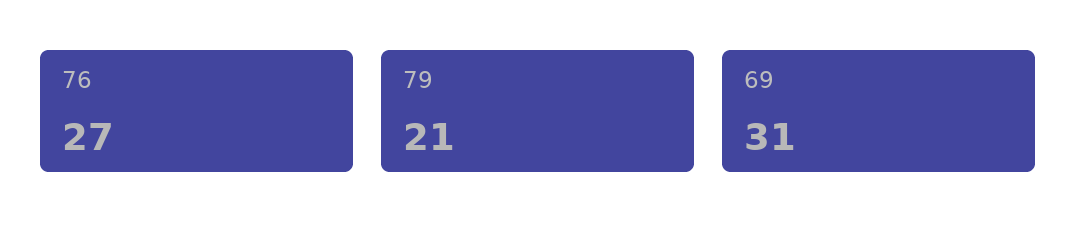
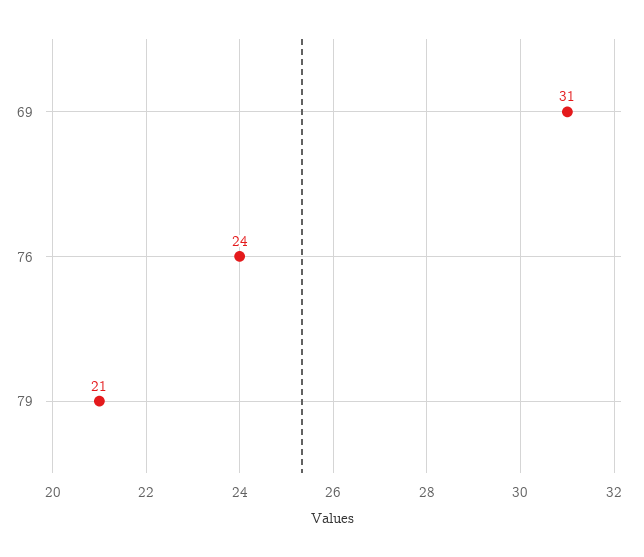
76: 27 -> 24

